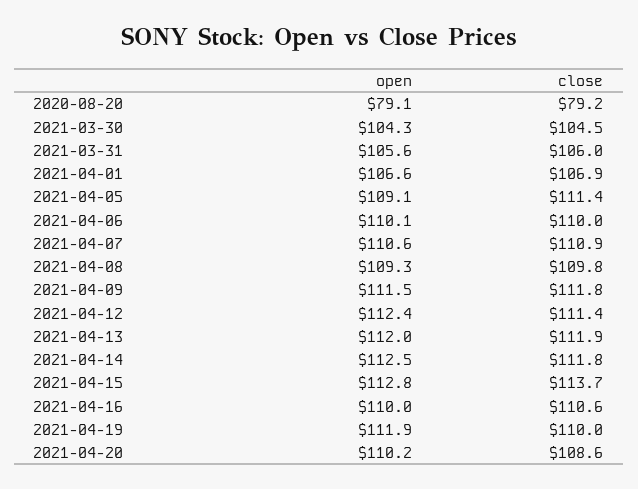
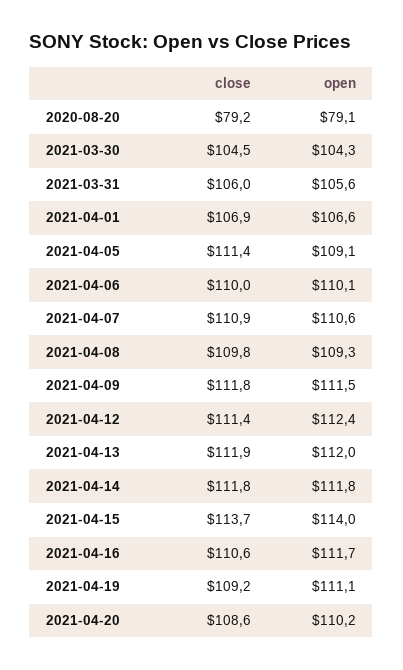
open, 2021-04-14: 112.5 -> 111.8
open, 2021-04-15: 112.8 -> 114
open, 2021-04-16: 110 -> 111.7
open, 2021-04-19: 111.9 -> 111.1
close, 2021-04-19: 110 -> 109.2

